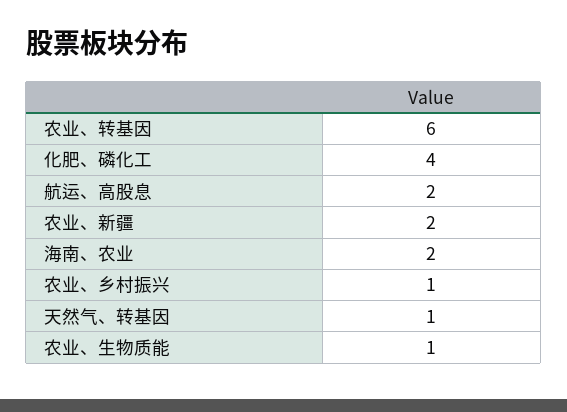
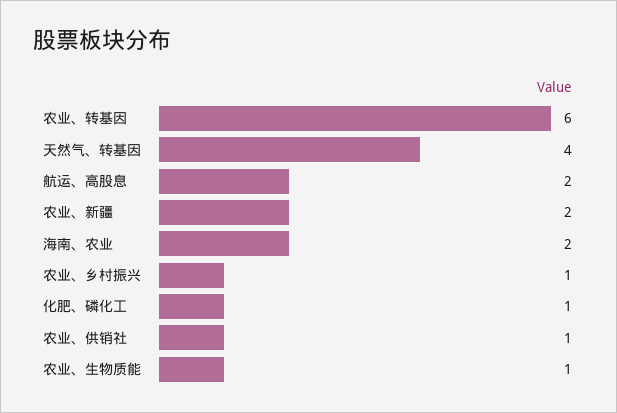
化肥、磷化工: 4 -> 1
天然气、转基因: 1 -> 4
农业、供销社: none -> 1

